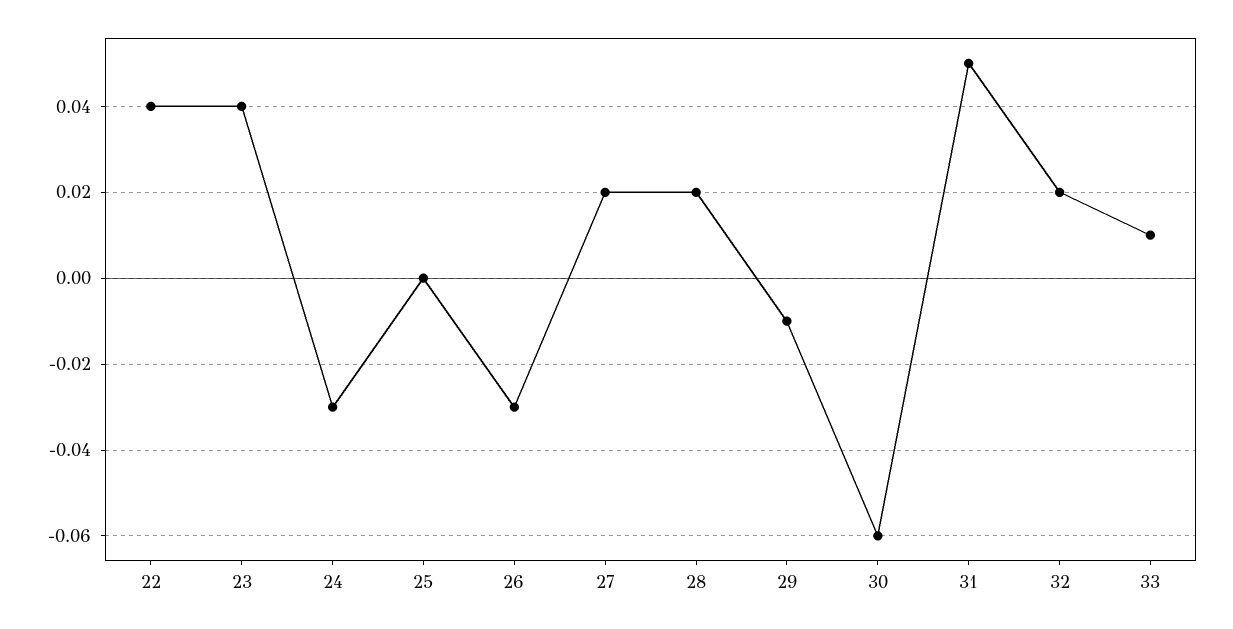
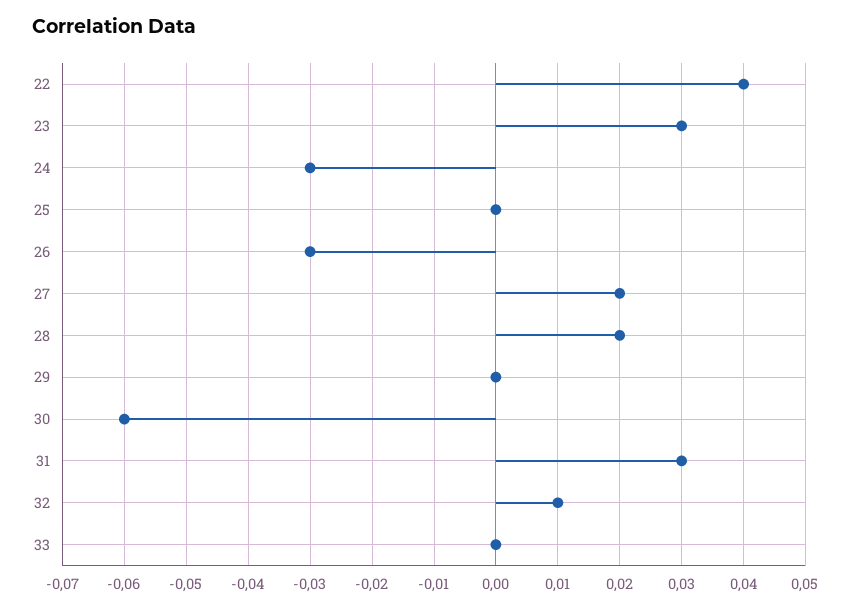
23: 0.04 -> 0.03
29: -0.01 -> 0
31: 0.05 -> 0.03
32: 0.02 -> 0.01
33: 0.01 -> 0

